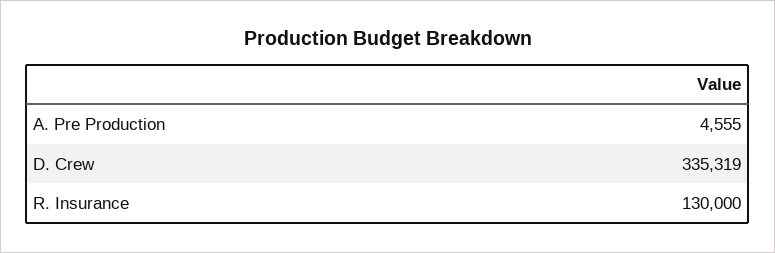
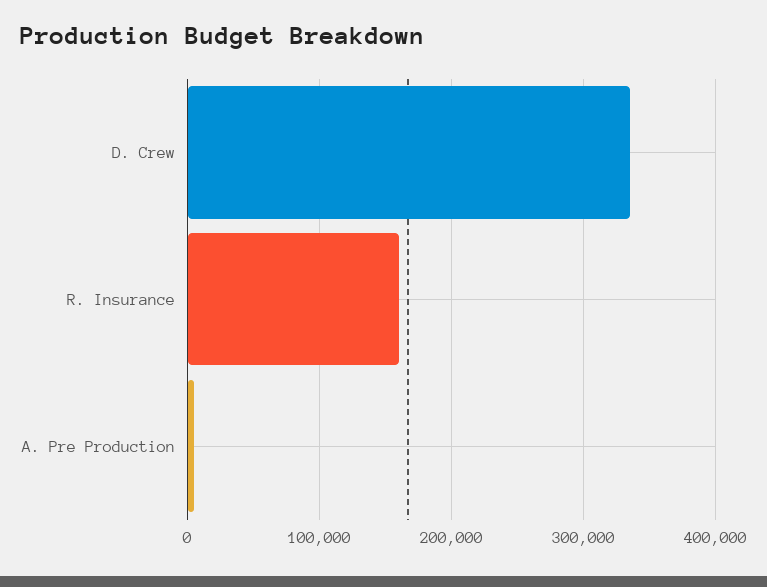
R. Insurance: 130000 -> 160000

